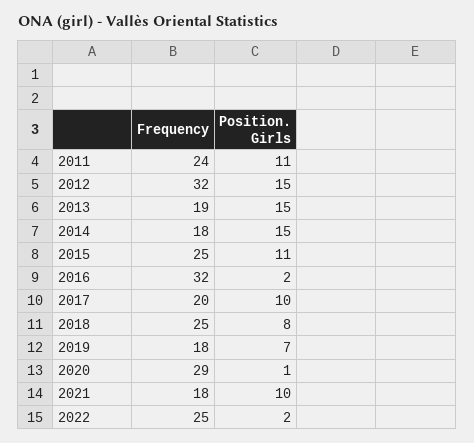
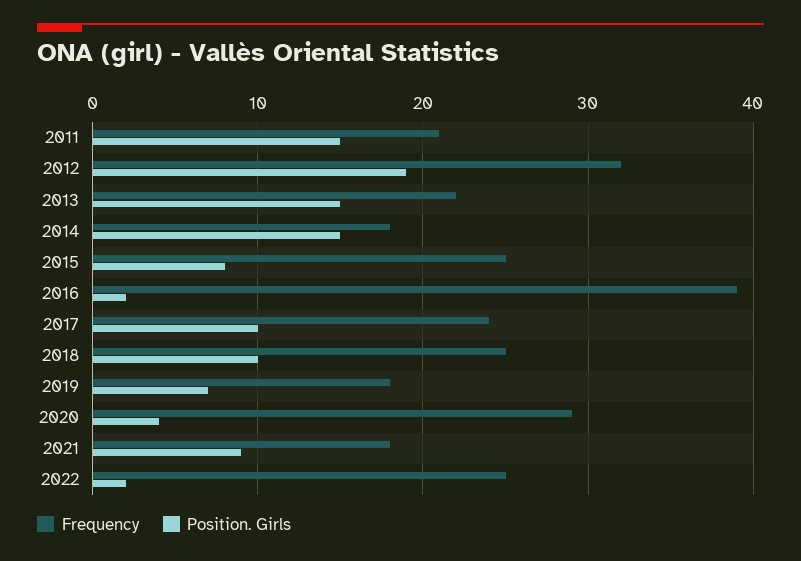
Frequency, 2011: 24 -> 21
Position. Girls, 2011: 11 -> 15
Position. Girls, 2012: 15 -> 19
Frequency, 2013: 19 -> 22
Position. Girls, 2015: 11 -> 8
Frequency, 2016: 32 -> 39
Frequency, 2017: 20 -> 24
Position. Girls, 2018: 8 -> 10
Position. Girls, 2020: 1 -> 4
Position. Girls, 2021: 10 -> 9

